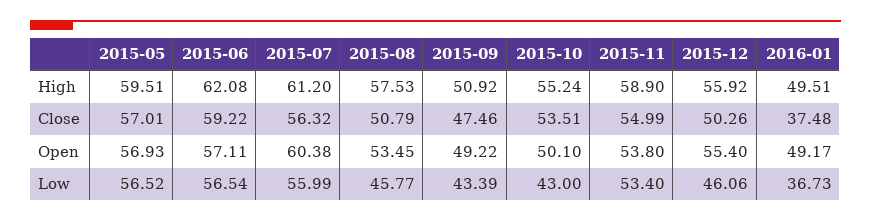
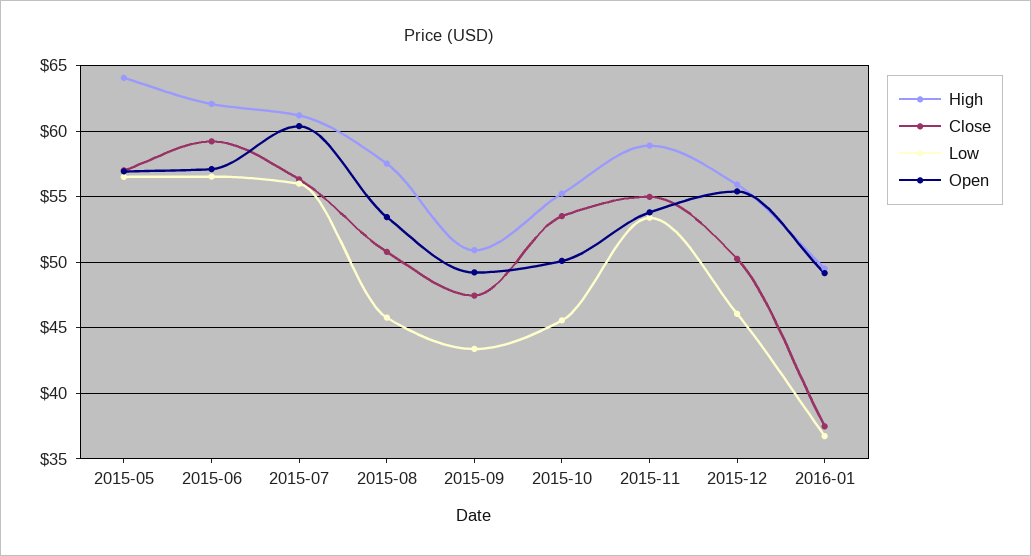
High, 2015-05: 59.51 -> 64
Low, 2015-10: 43 -> 45.5

